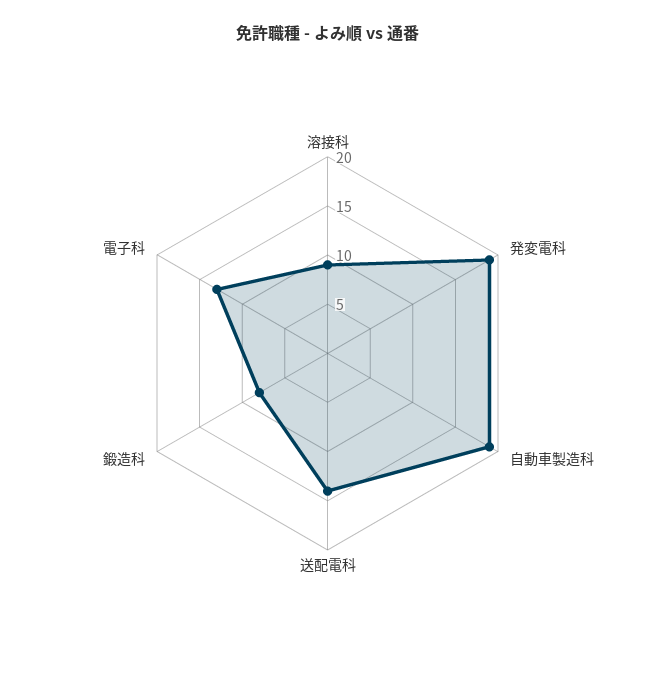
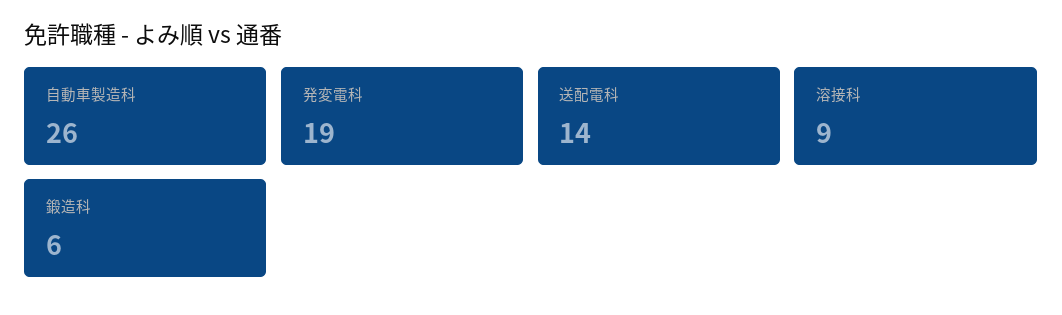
自動車製造科: 19 -> 26
鍛造科: 8 -> 6
電子科: 13 -> none

